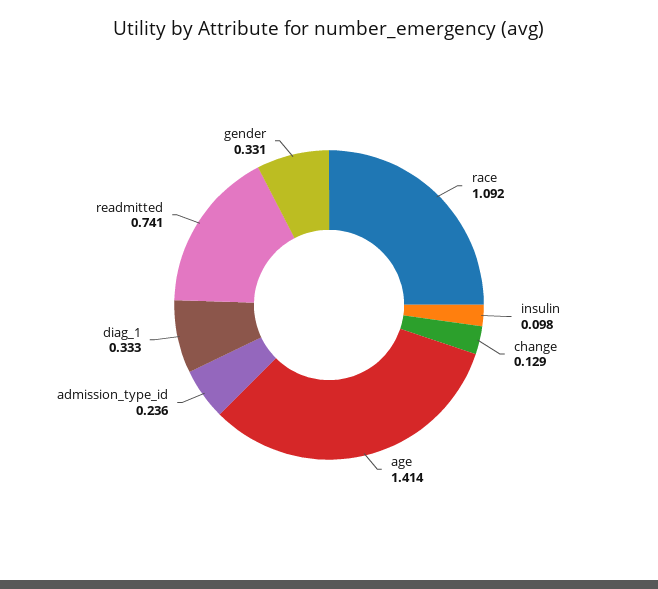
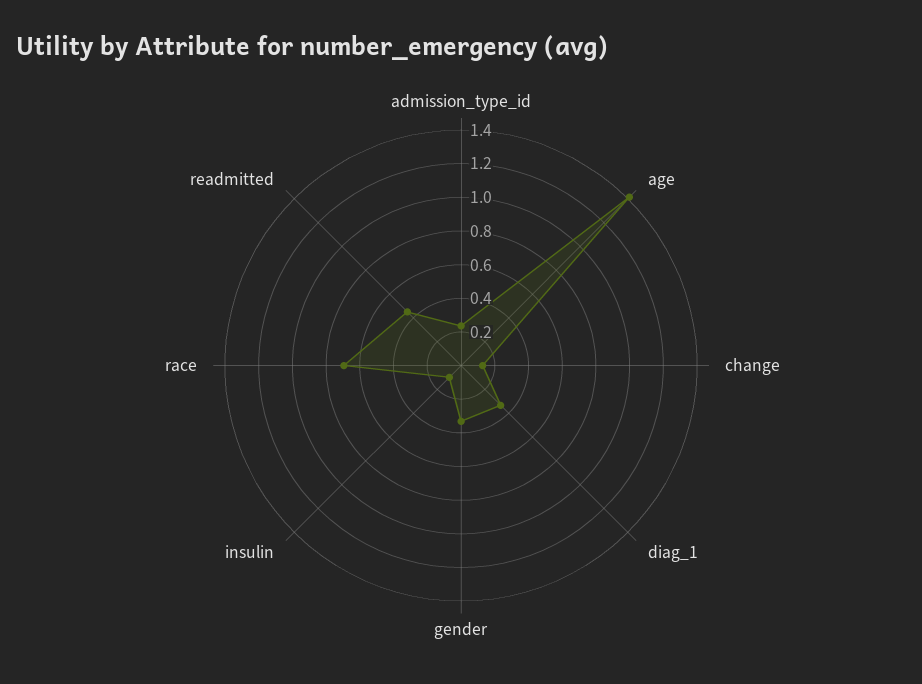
race: 1.092 -> 0.7
readmitted: 0.741 -> 0.45

